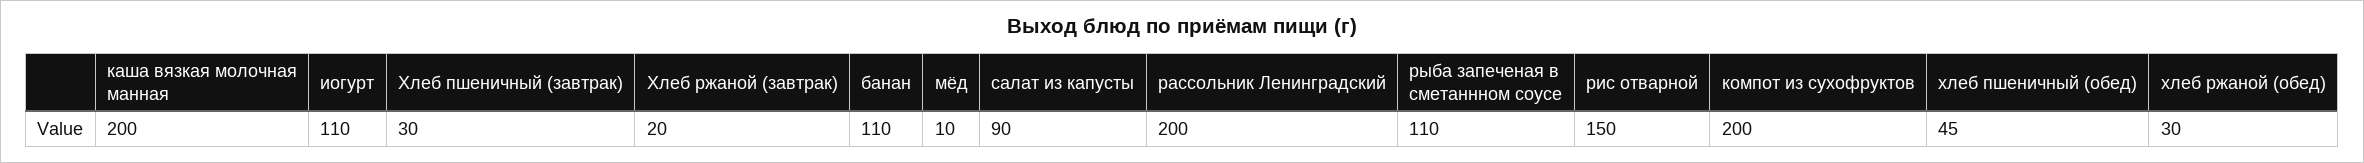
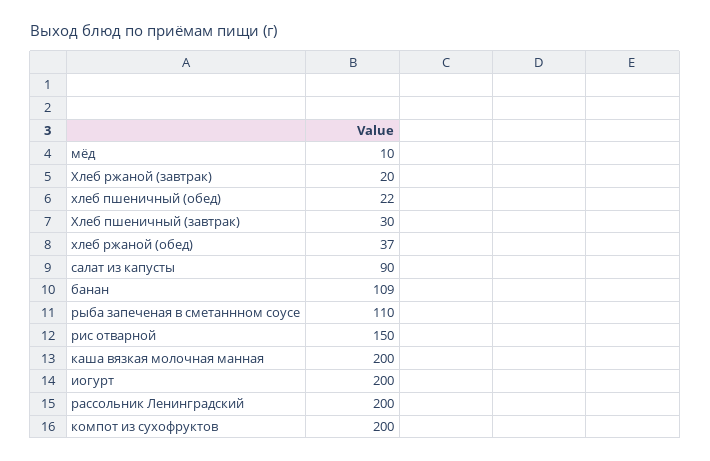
иогурт: 110 -> 200
банан: 110 -> 109
хлеб пшеничный (обед): 45 -> 22
хлеб ржаной (обед): 30 -> 37

